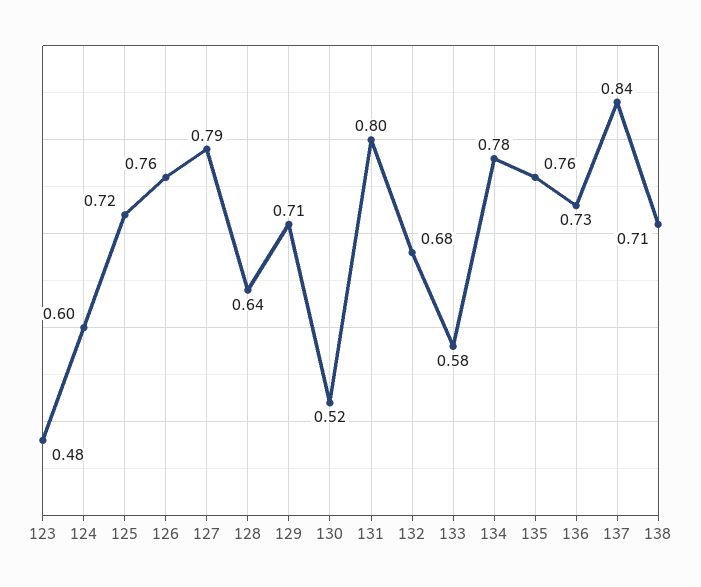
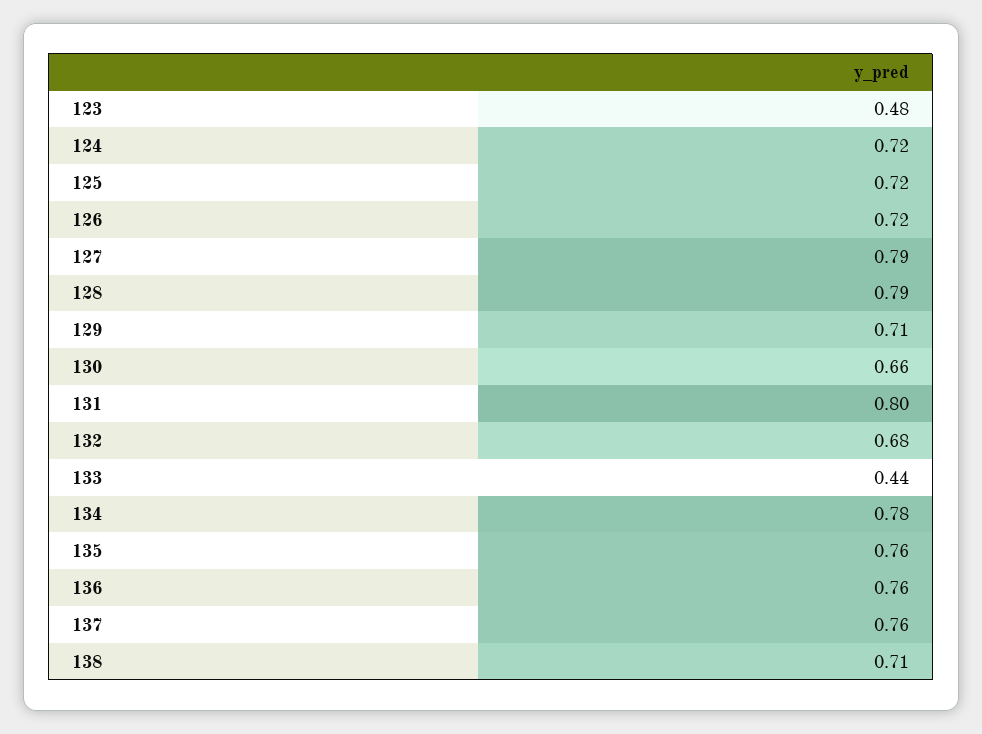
124: 0.6 -> 0.72
126: 0.76 -> 0.72
128: 0.64 -> 0.79
130: 0.52 -> 0.66
133: 0.58 -> 0.44
136: 0.73 -> 0.76
137: 0.84 -> 0.76

